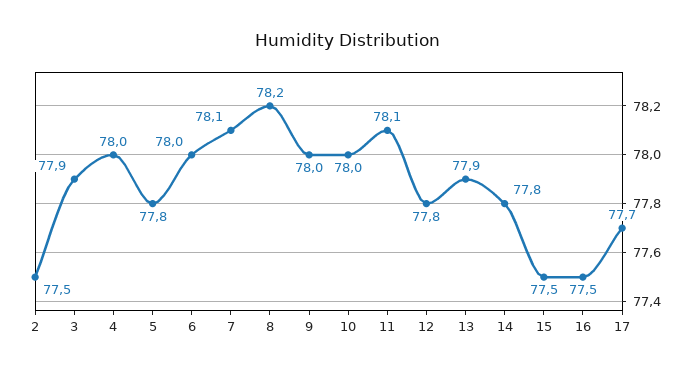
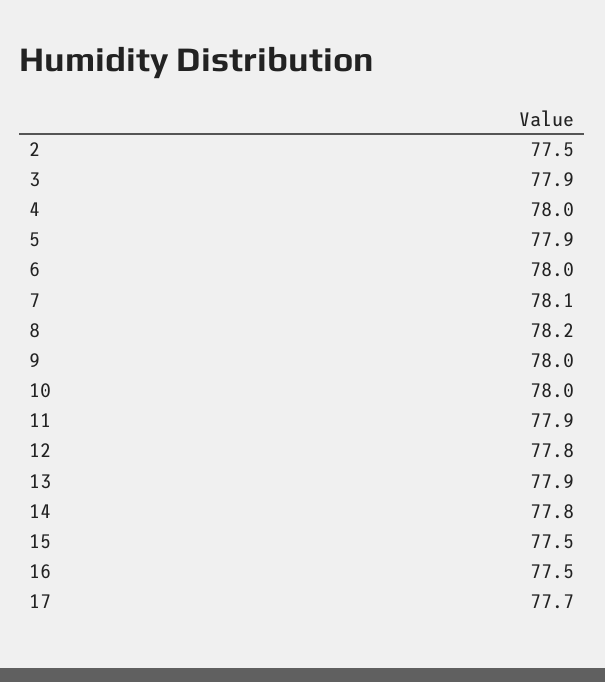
5: 77.8 -> 77.9
11: 78.1 -> 77.9

